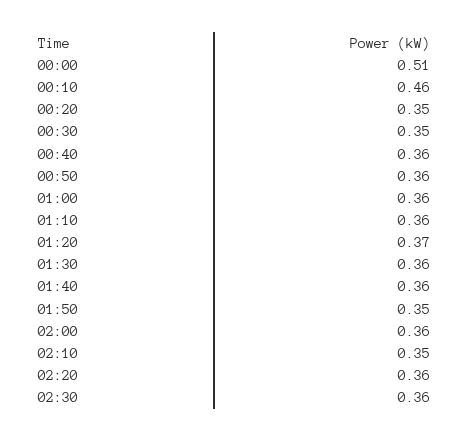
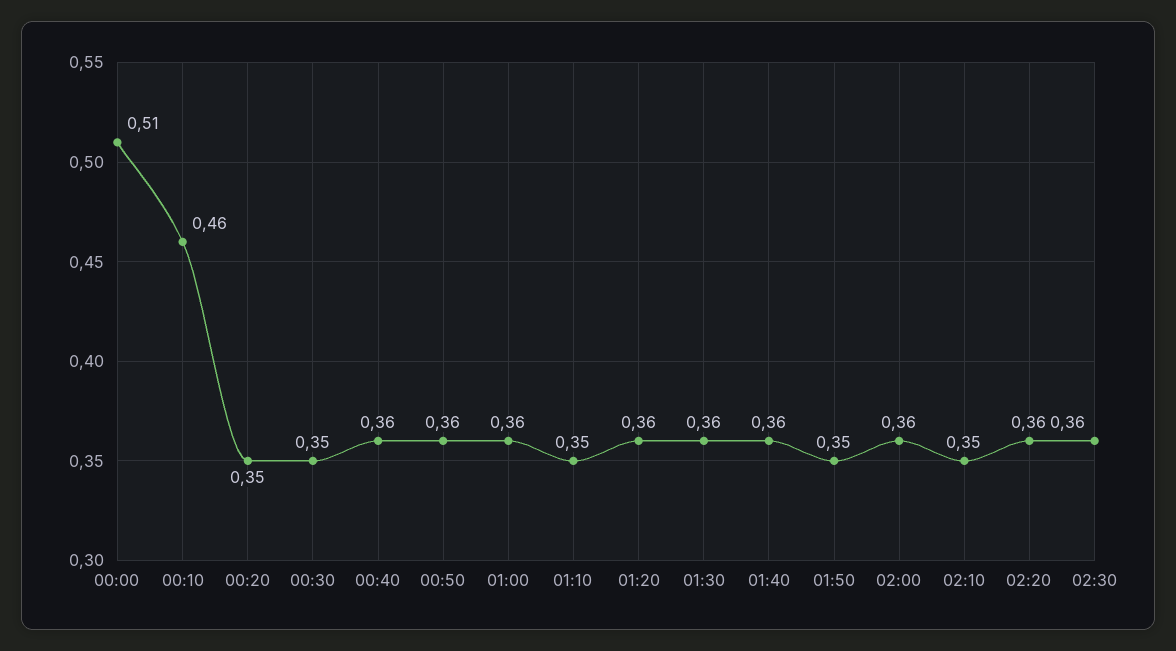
01:10: 0.36 -> 0.35
01:20: 0.37 -> 0.36

